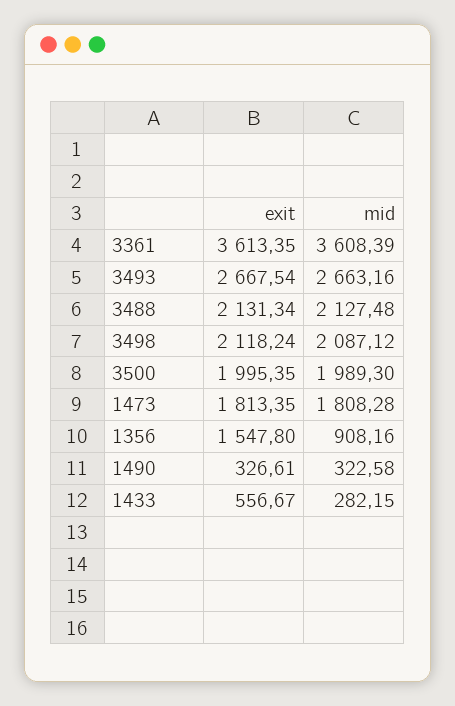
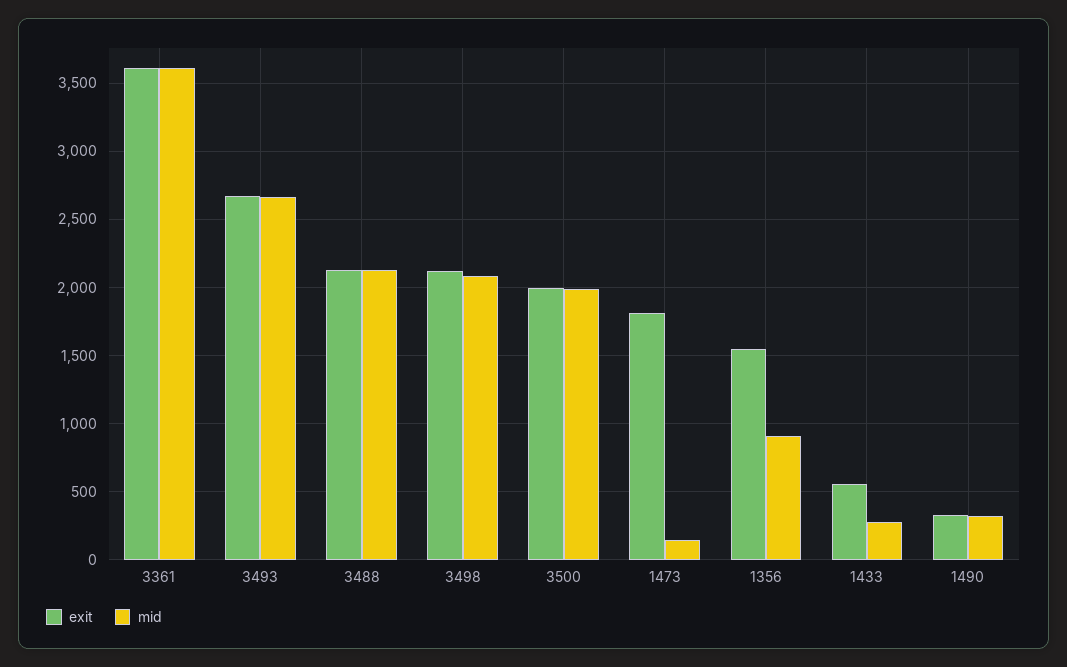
mid, 1473: 1808.28 -> 150

